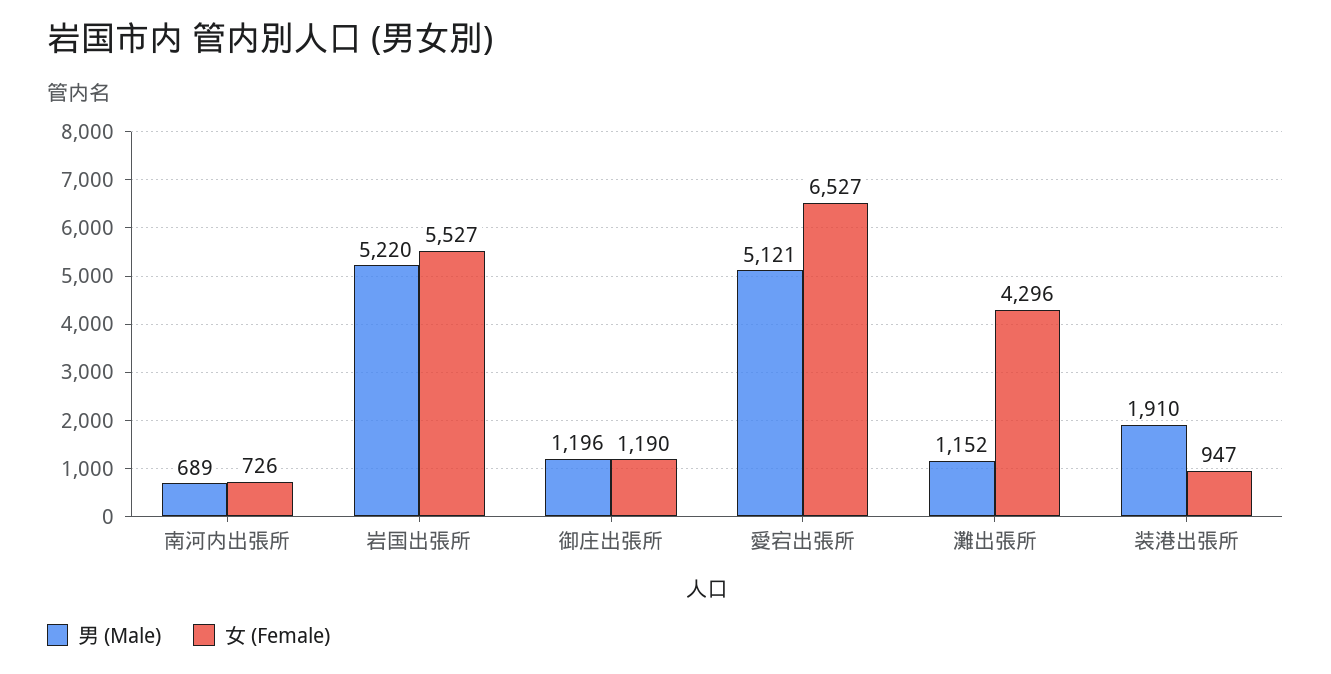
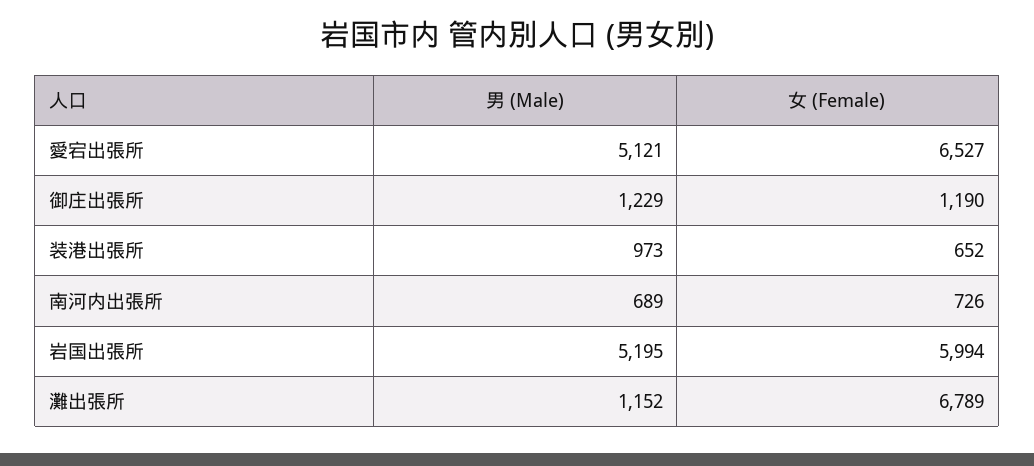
男 (Male), 岩国出張所: 5220 -> 5195
女 (Female), 岩国出張所: 5527 -> 5994
男 (Male), 御庄出張所: 1196 -> 1229
女 (Female), 灘出張所: 4296 -> 6789
男 (Male), 装港出張所: 1910 -> 973
女 (Female), 装港出張所: 947 -> 652

